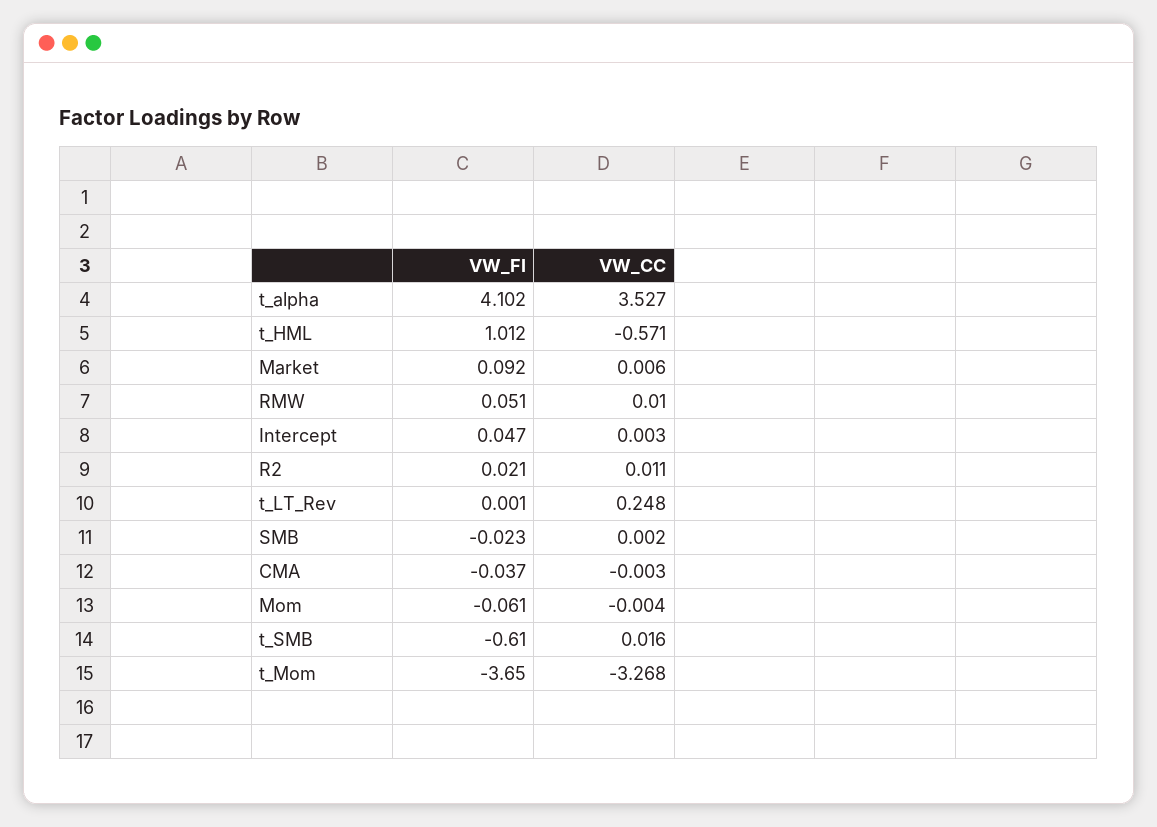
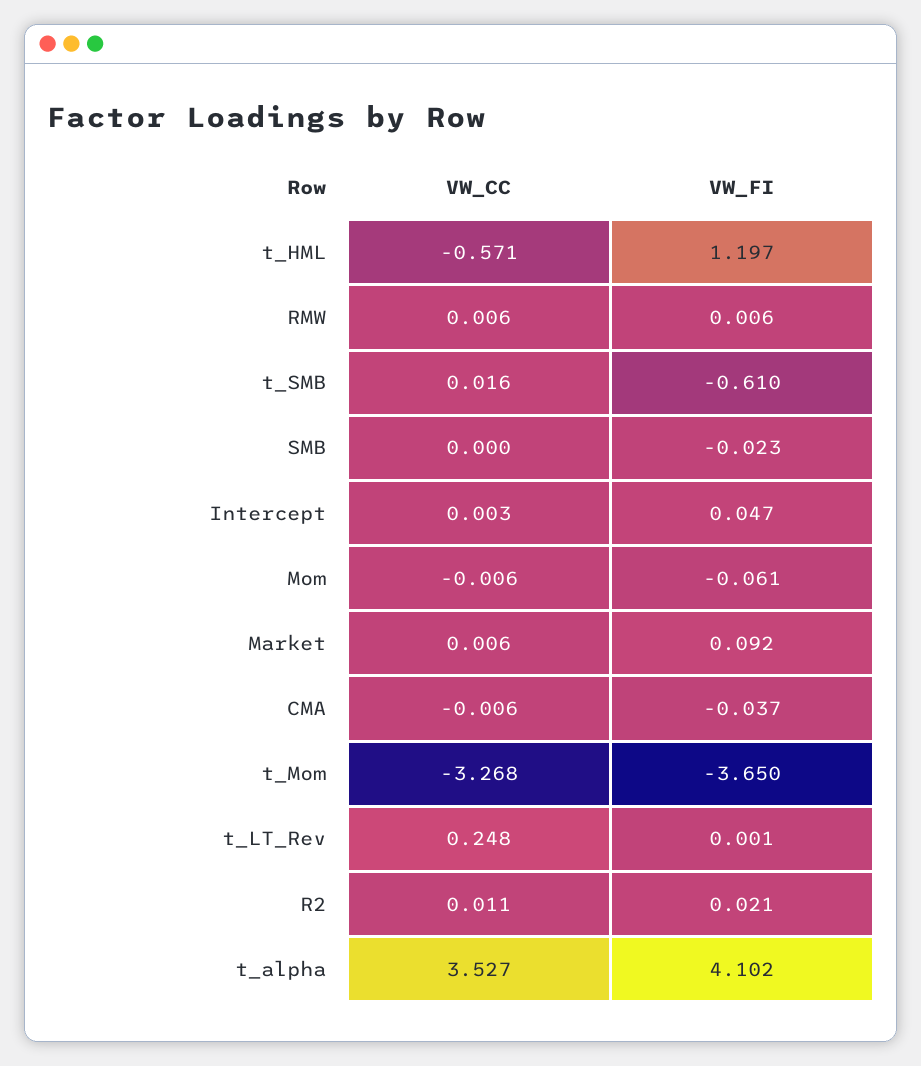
VW_FI, t_HML: 1.012 -> 1.197
VW_FI, RMW: 0.051 -> 0.006
VW_CC, RMW: 0.01 -> 0.006
VW_CC, SMB: 0.002 -> 0
VW_CC, CMA: -0.003 -> -0.006
VW_CC, Mom: -0.004 -> -0.006

